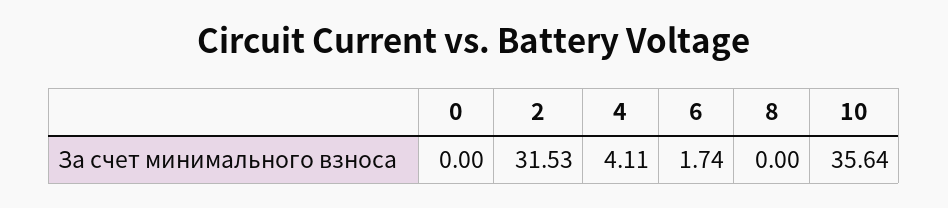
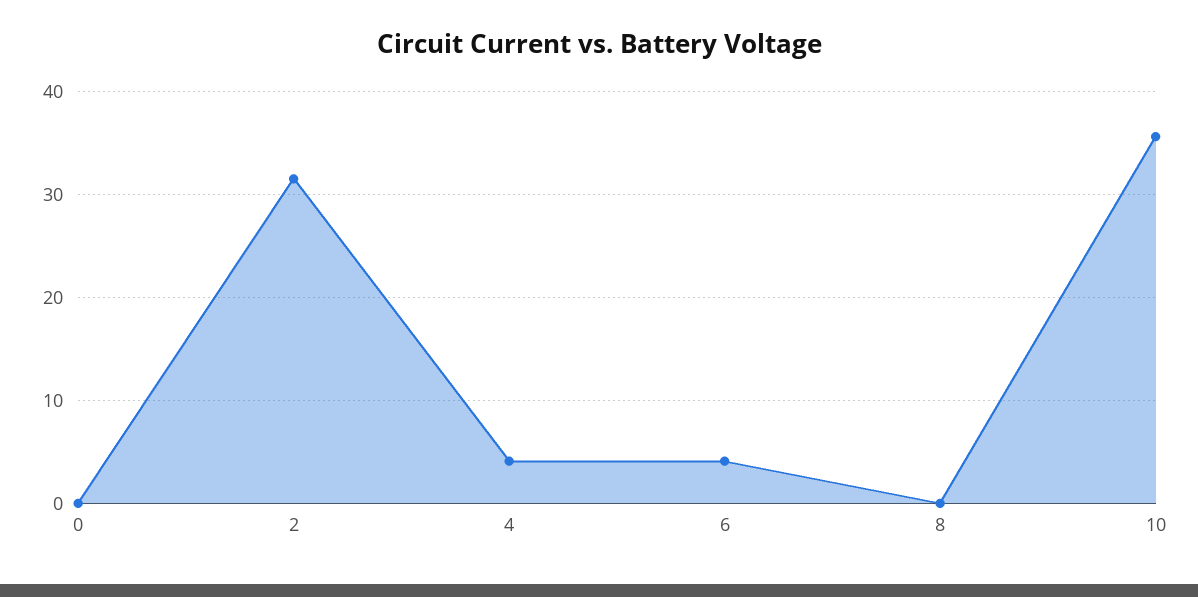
6: 1.74 -> 4

